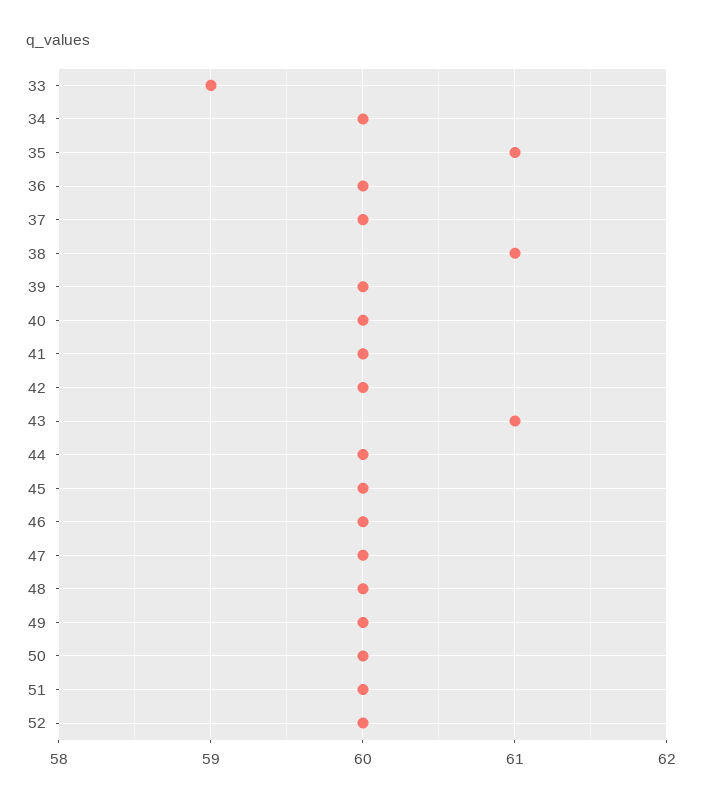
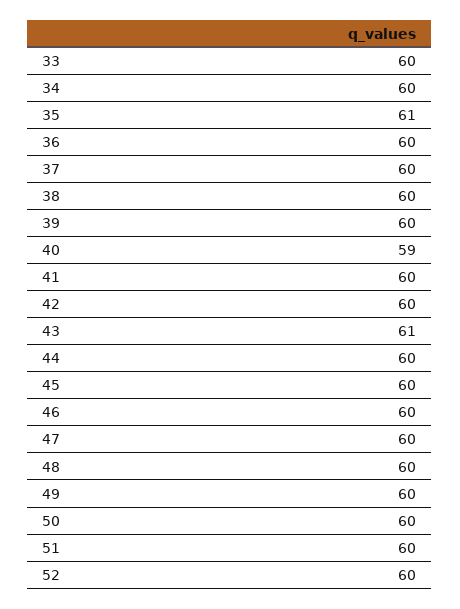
33: 59 -> 60
38: 61 -> 60
40: 60 -> 59

